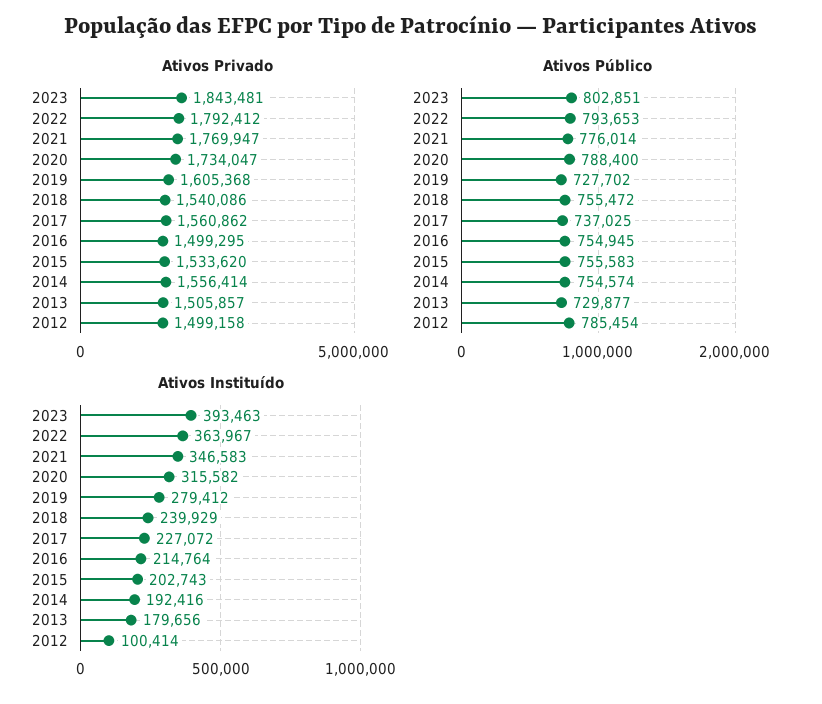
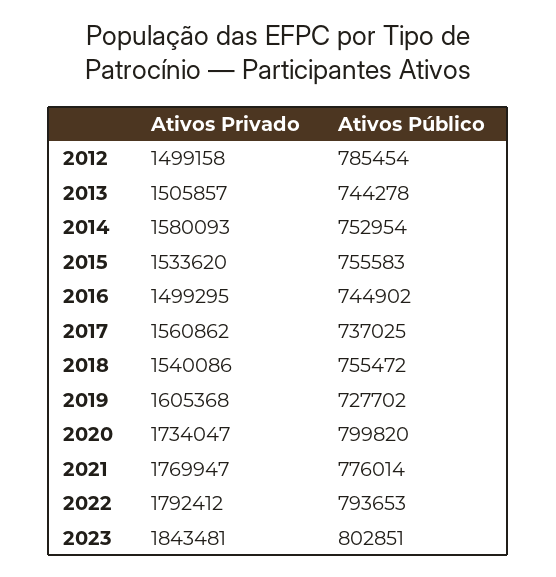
Ativos Privado, 2014: 1556414 -> 1580093
Ativos Público, 2020: 788400 -> 799820
Ativos Público, 2016: 754945 -> 744902
Ativos Público, 2014: 754574 -> 752954
Ativos Público, 2013: 729877 -> 744278
Ativos Instituído, 2023: 393463 -> none
Ativos Instituído, 2022: 363967 -> none
Ativos Instituído, 2021: 346583 -> none
Ativos Instituído, 2020: 315582 -> none
Ativos Instituído, 2019: 279412 -> none
Ativos Instituído, 2018: 239929 -> none
Ativos Instituído, 2017: 227072 -> none
Ativos Instituído, 2016: 214764 -> none
Ativos Instituído, 2015: 202743 -> none
Ativos Instituído, 2014: 192416 -> none
Ativos Instituído, 2013: 179656 -> none
Ativos Instituído, 2012: 100414 -> none

